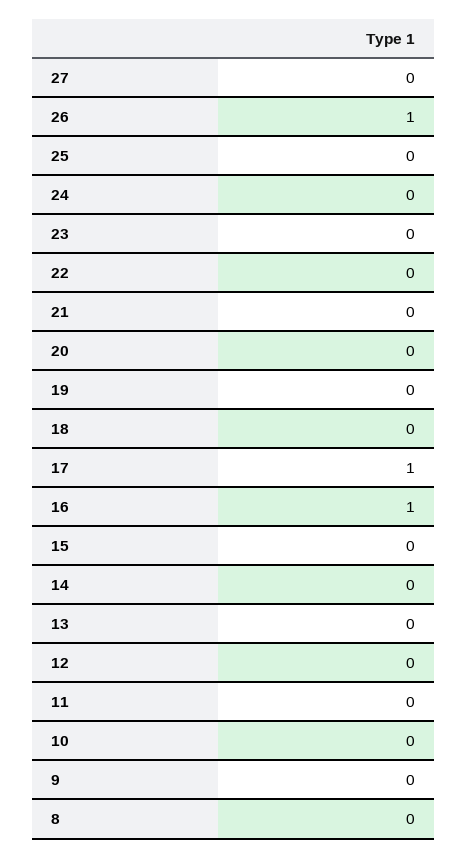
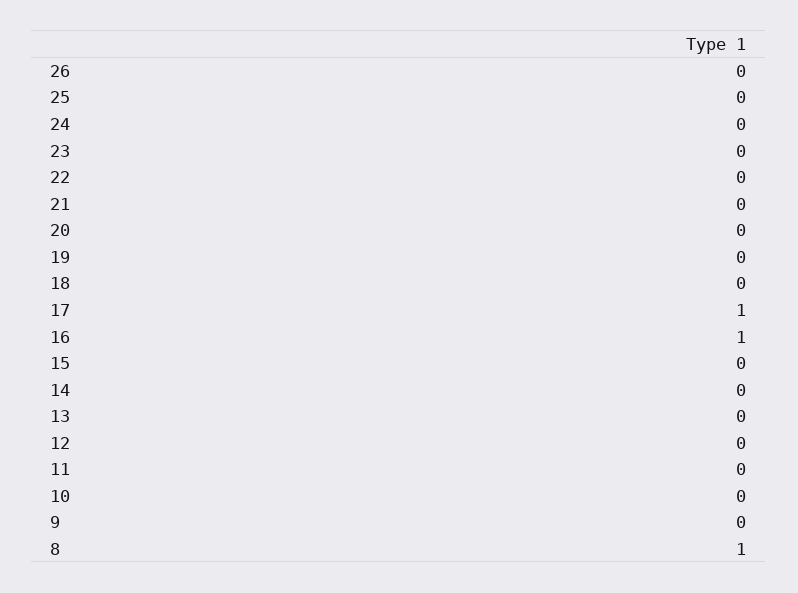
27: 0 -> none
26: 1 -> 0
8: 0 -> 1

